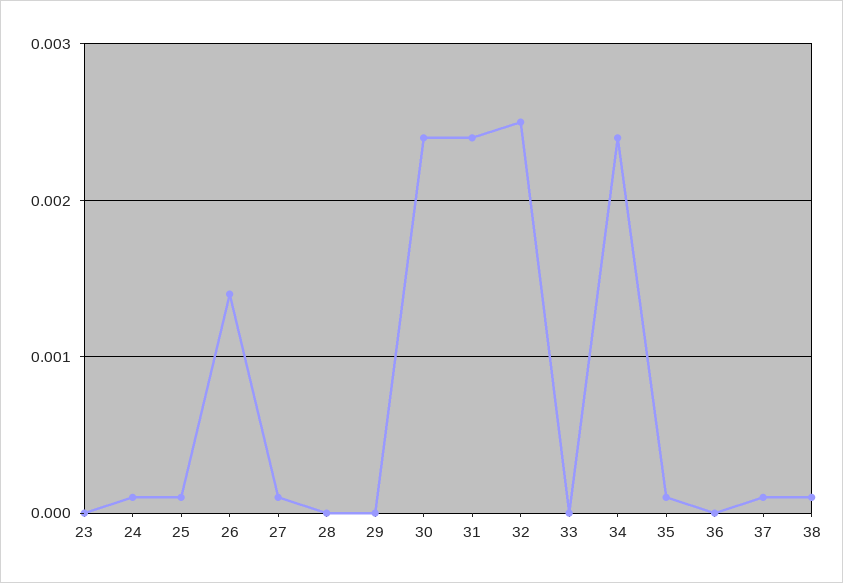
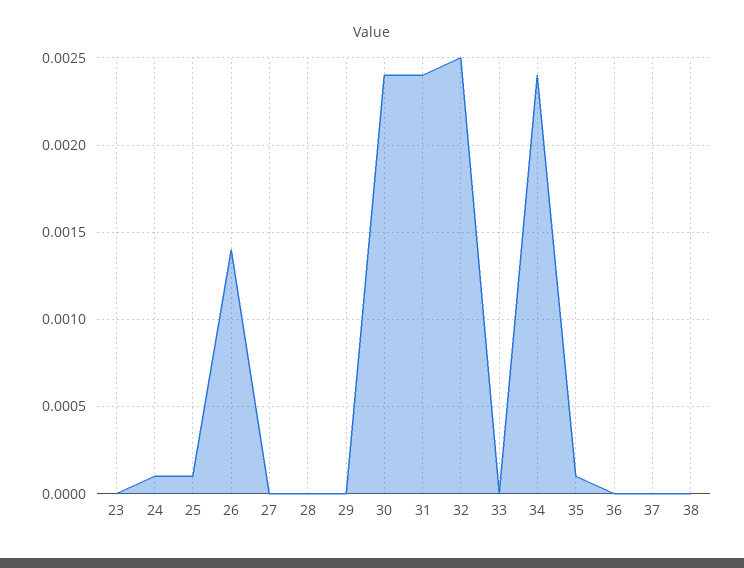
27: 0.0001 -> 0
37: 0.0001 -> 0
38: 0.0001 -> 0

